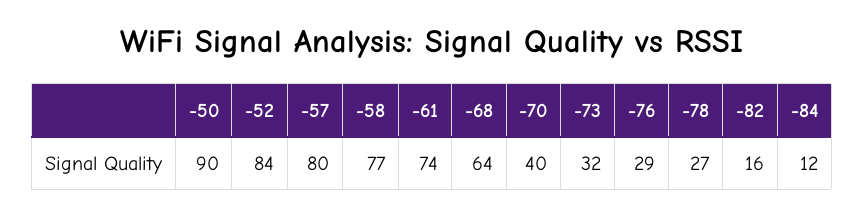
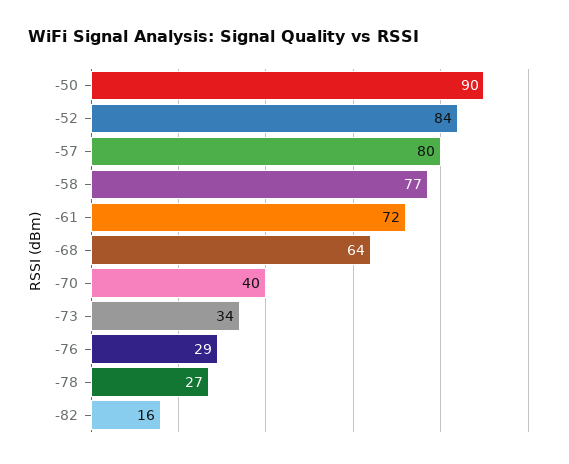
-61: 74 -> 72
-73: 32 -> 34
-84: 12 -> none

